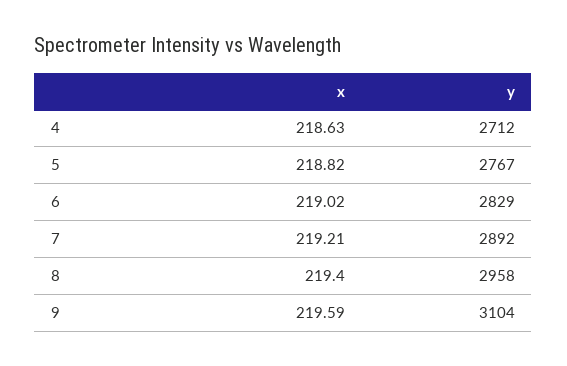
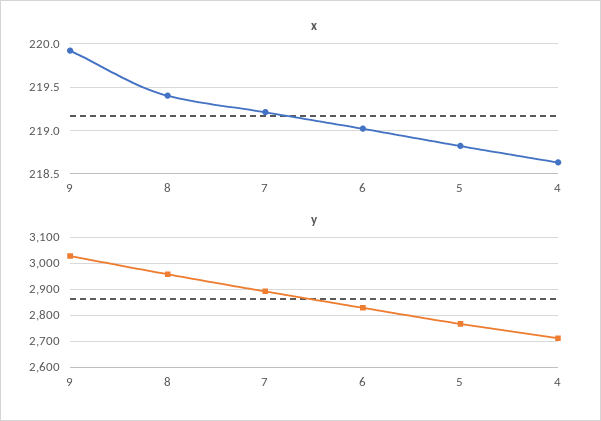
x, 9: 219.59 -> 219.9
y, 9: 3104 -> 3025

